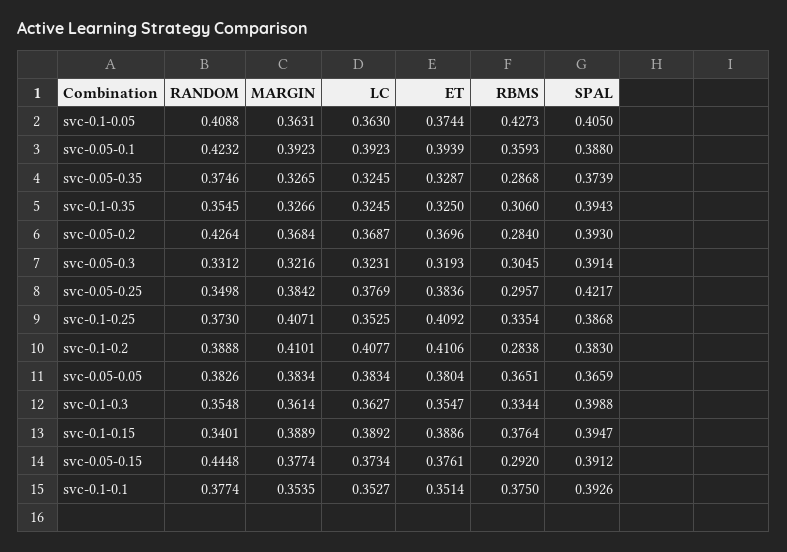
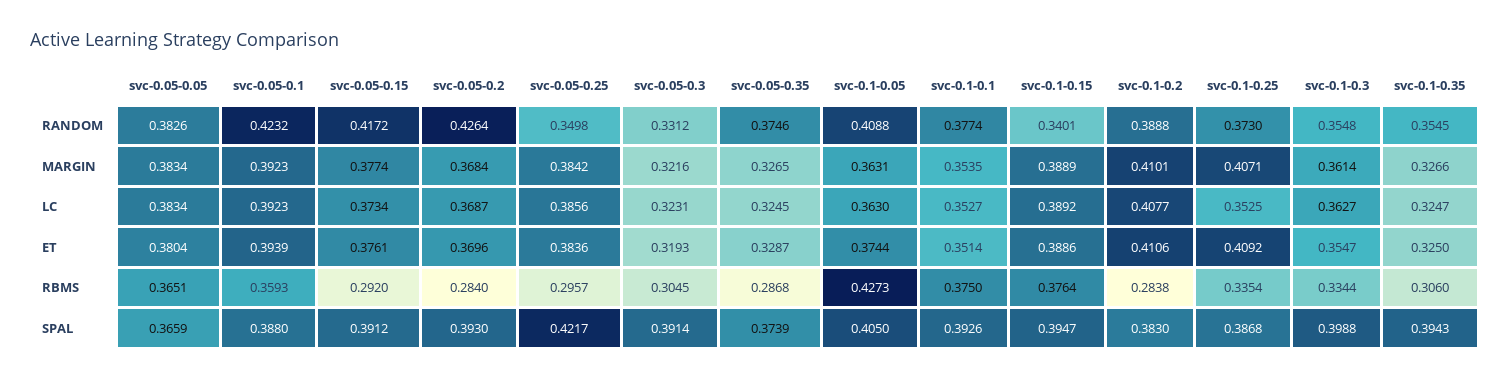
LC, svc-0.1-0.35: 0.3245 -> 0.3247
LC, svc-0.05-0.25: 0.3769 -> 0.3856
RANDOM, svc-0.05-0.15: 0.4448 -> 0.4172

